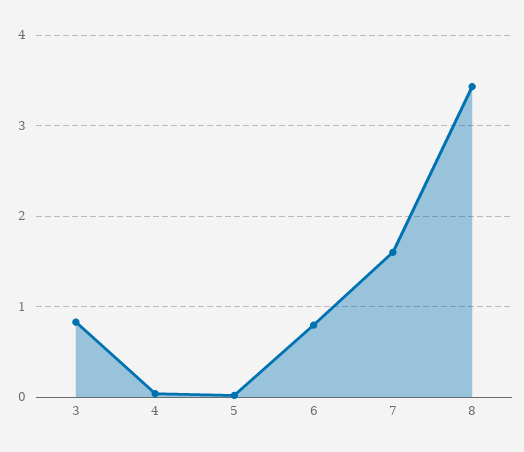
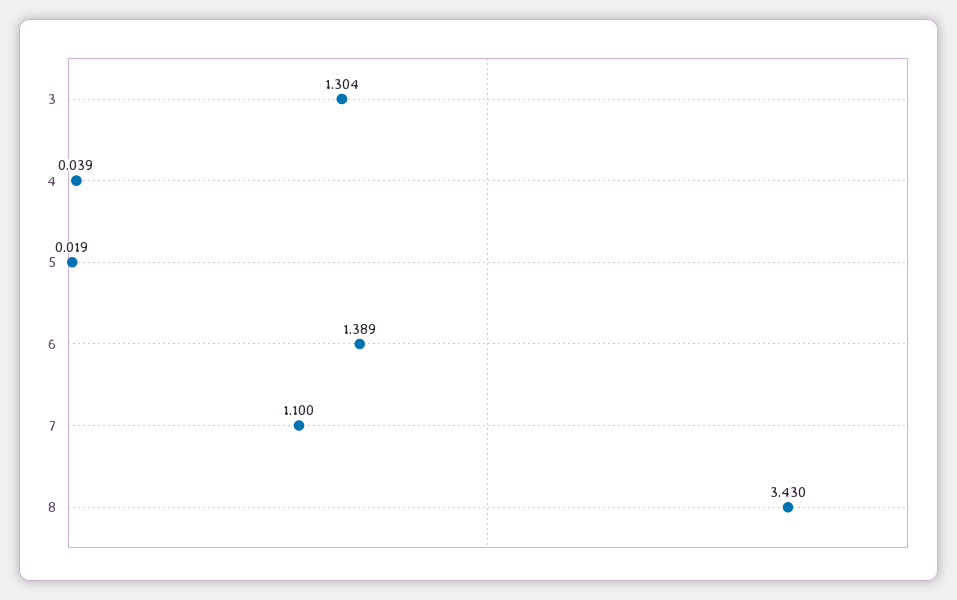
3: 0.8 -> 1.304
6: 0.8 -> 1.389
7: 1.6 -> 1.1

